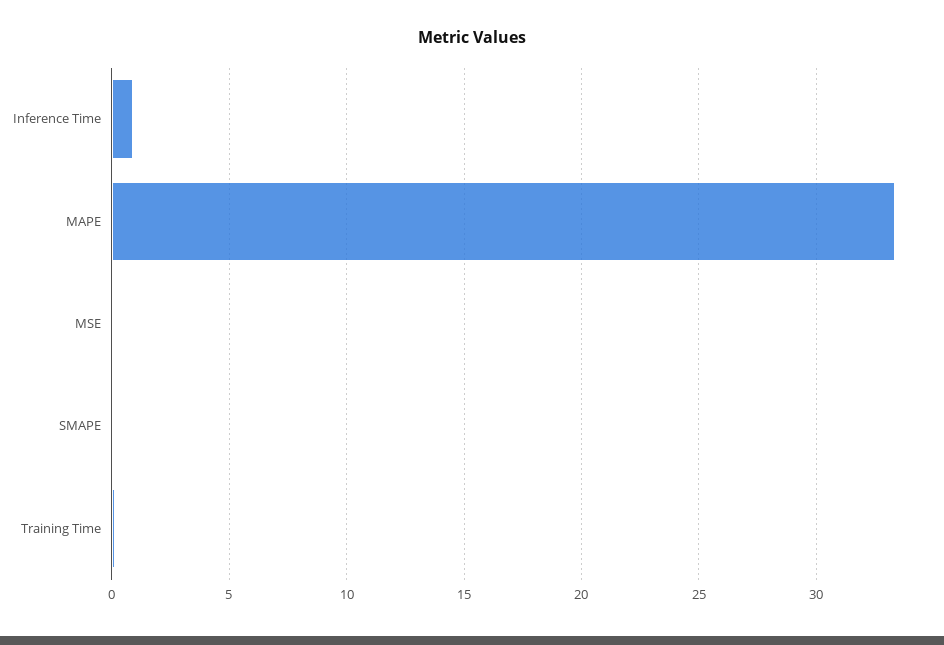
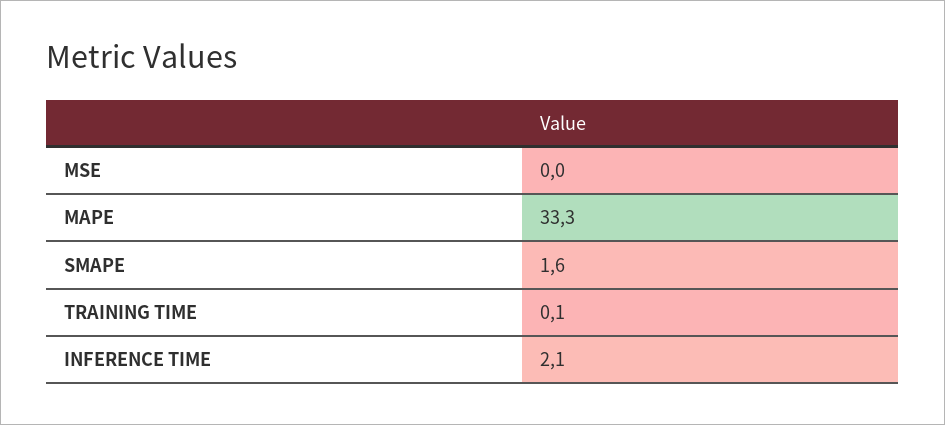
Inference Time: 1 -> 2.1
SMAPE: 0 -> 1.6

